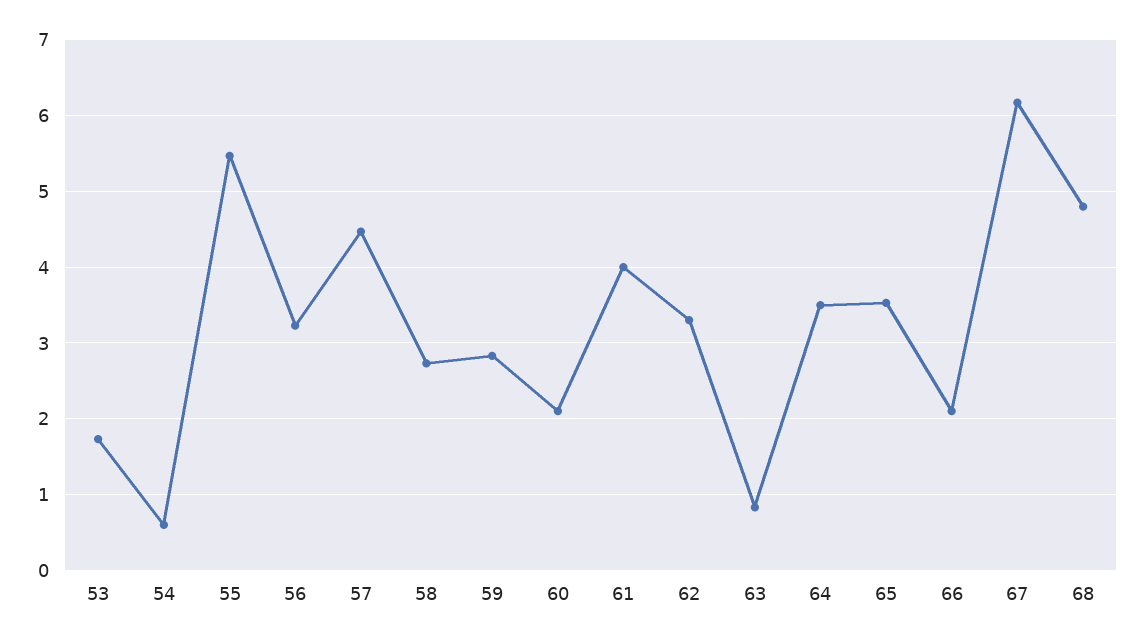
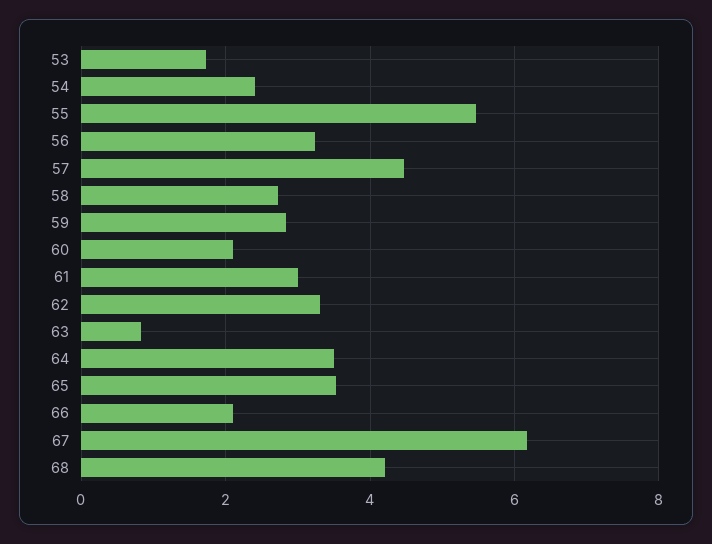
54: 0.6 -> 2.4
61: 4 -> 3
68: 4.8 -> 4.2

